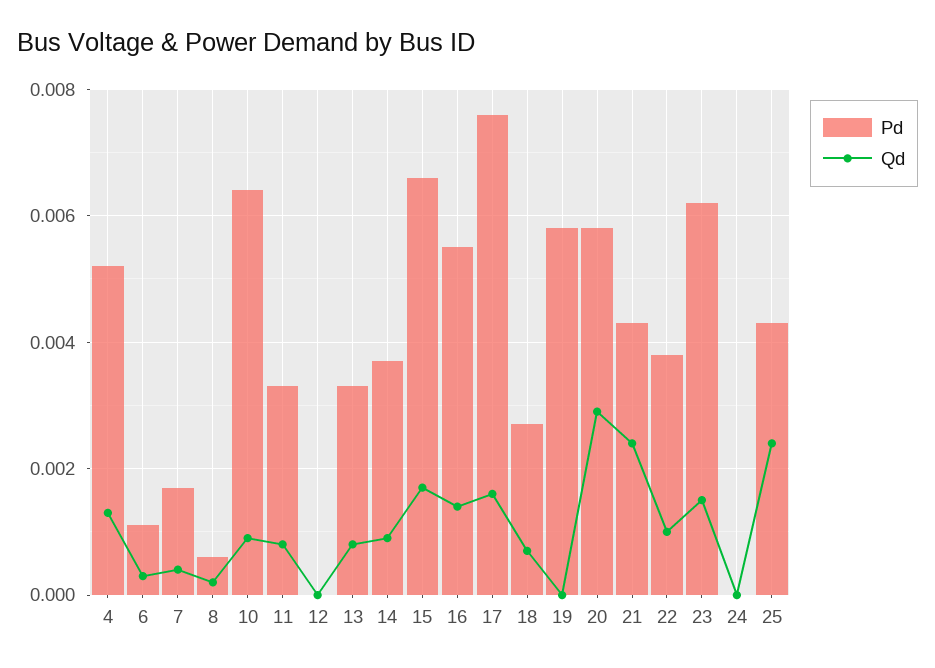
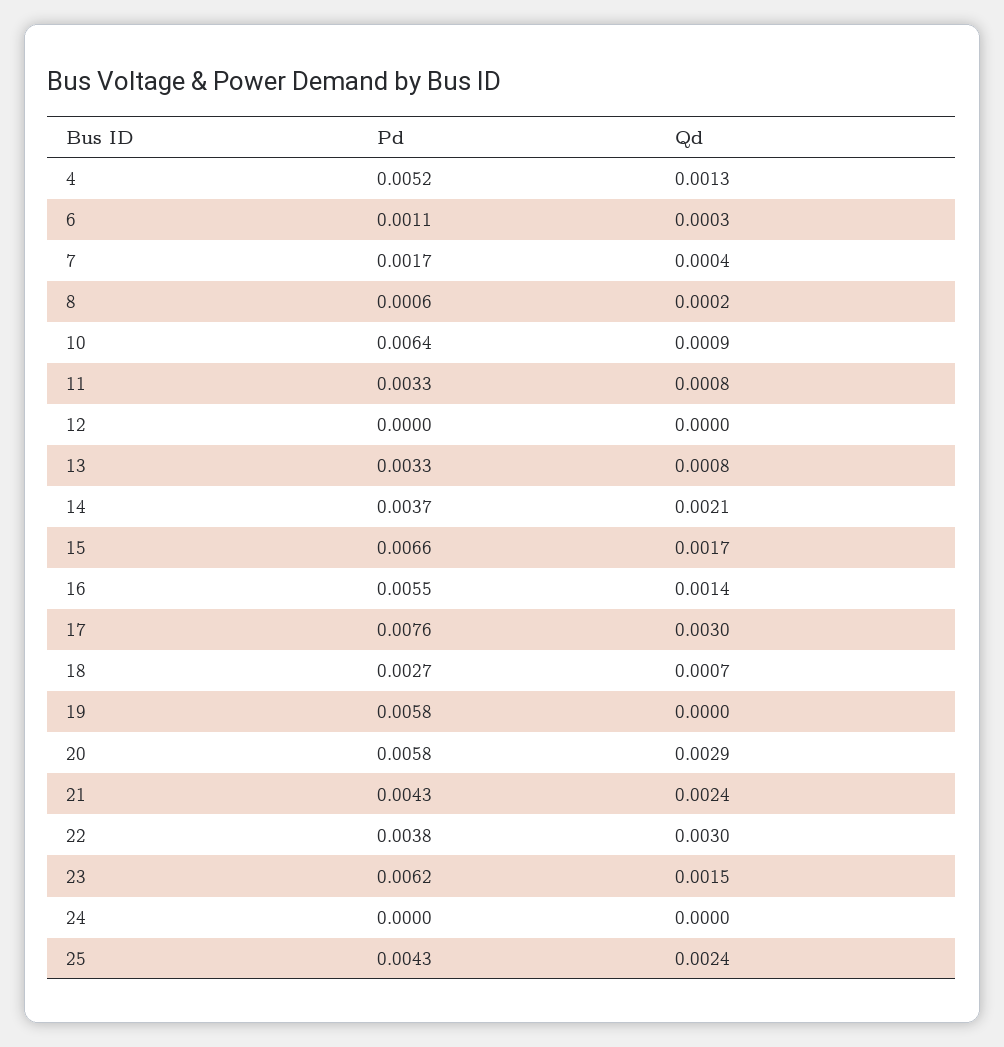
Qd, 14: 0.001 -> 0.0021
Qd, 17: 0.0015 -> 0.003
Qd, 22: 0.001 -> 0.003

